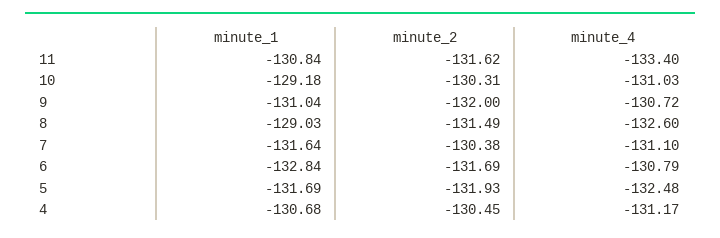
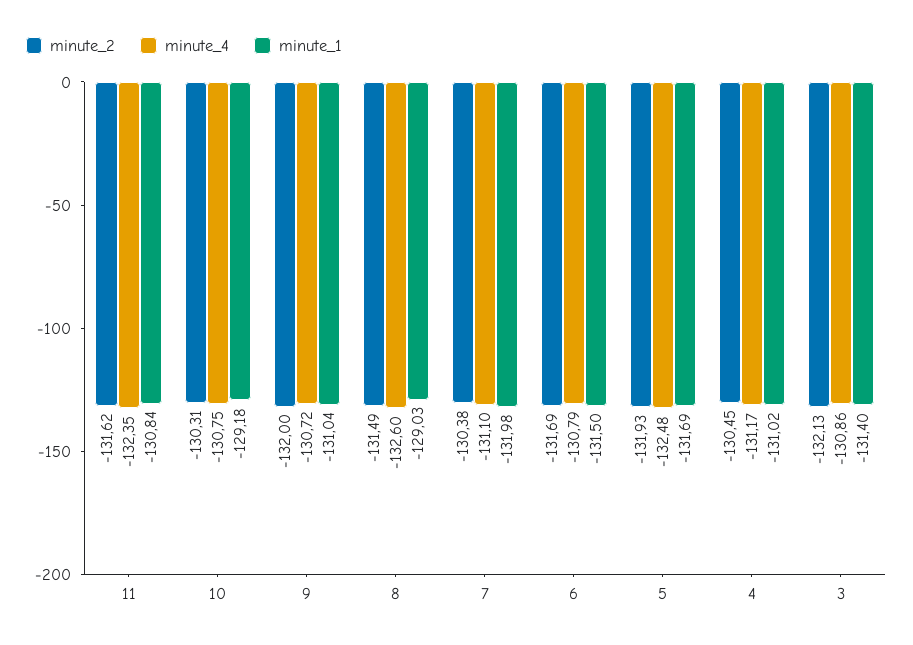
minute_4, 11: -133.4 -> -132.35
minute_4, 10: -131.03 -> -130.75
minute_1, 7: -131.64 -> -131.98
minute_1, 6: -132.84 -> -131.5
minute_1, 4: -130.68 -> -131.02
minute_2, 3: none -> -132.13
minute_4, 3: none -> -130.86
minute_1, 3: none -> -131.4

